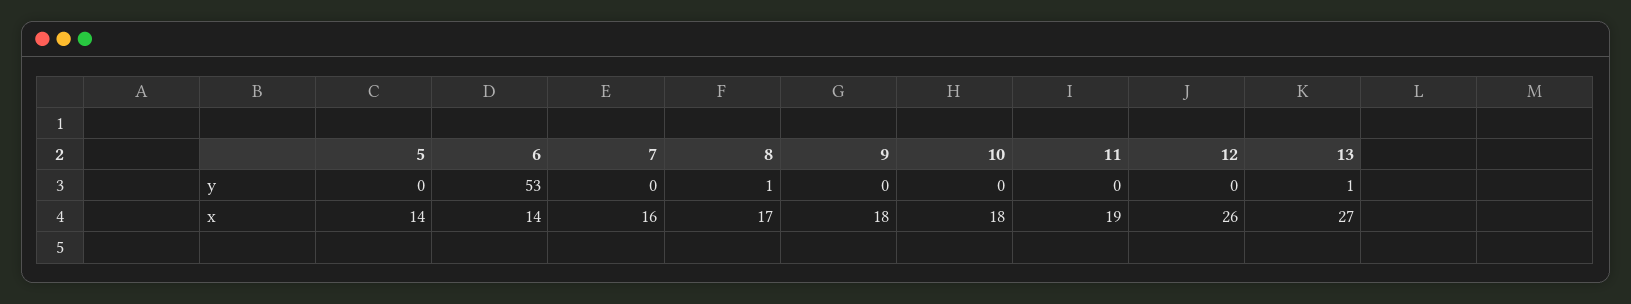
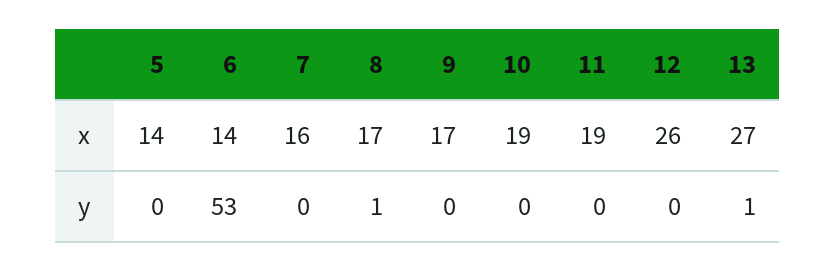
9, x: 18 -> 17
10, x: 18 -> 19

